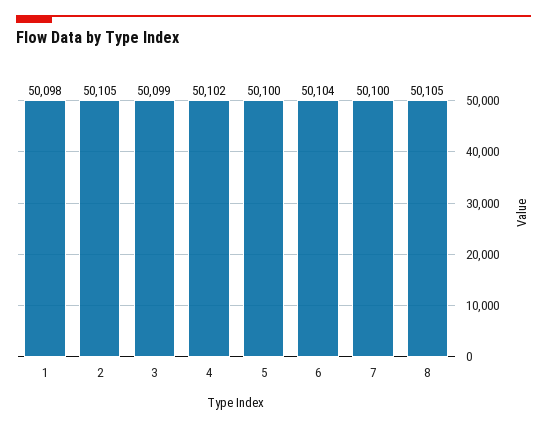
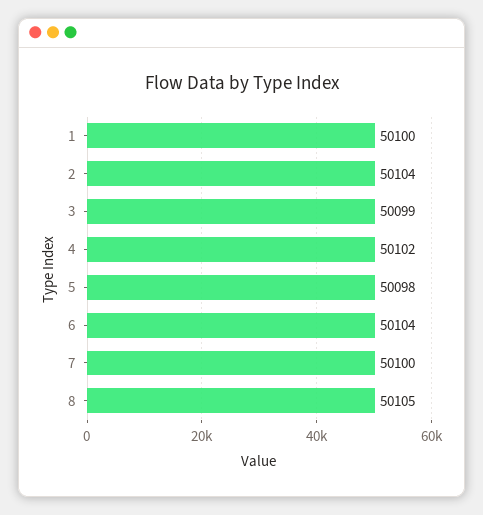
1: 50098 -> 50100
2: 50105 -> 50104
5: 50100 -> 50098

